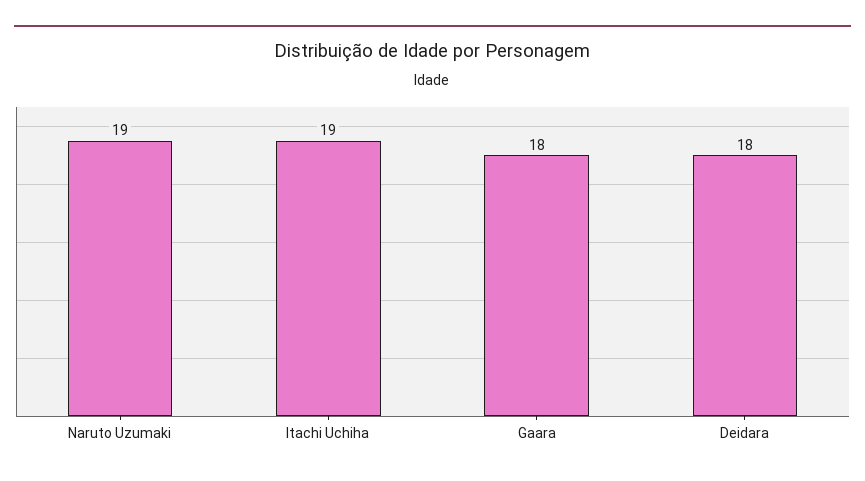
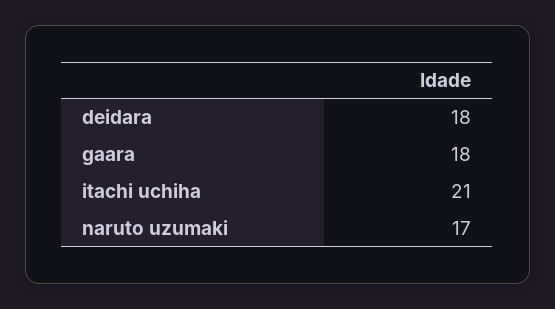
Naruto Uzumaki: 19 -> 17
Itachi Uchiha: 19 -> 21

